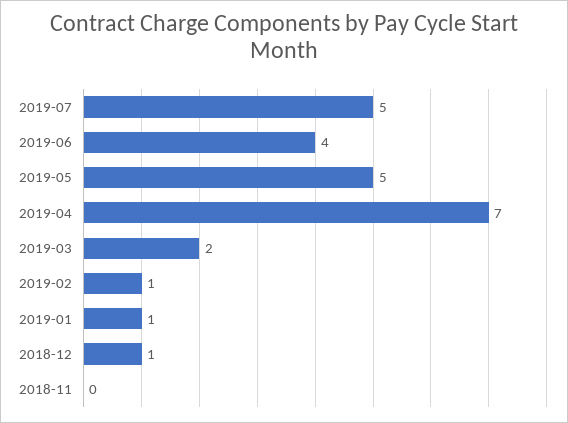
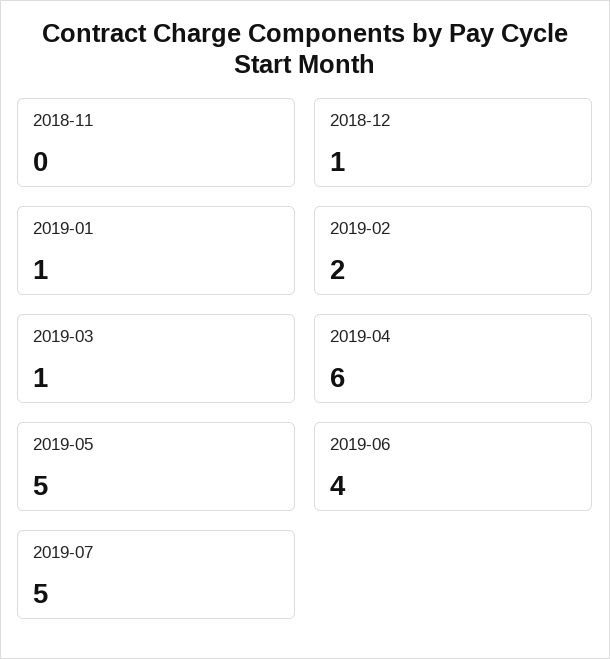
2019-04: 7 -> 6
2019-03: 2 -> 1
2019-02: 1 -> 2

